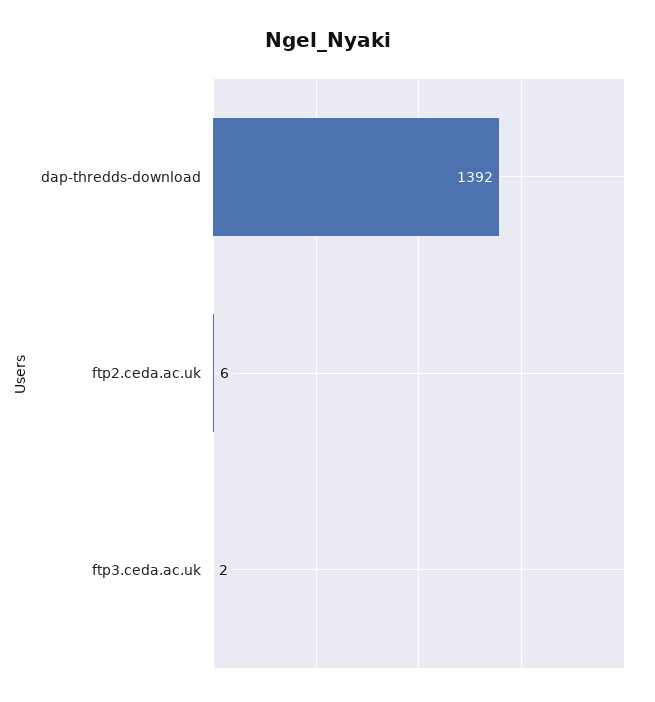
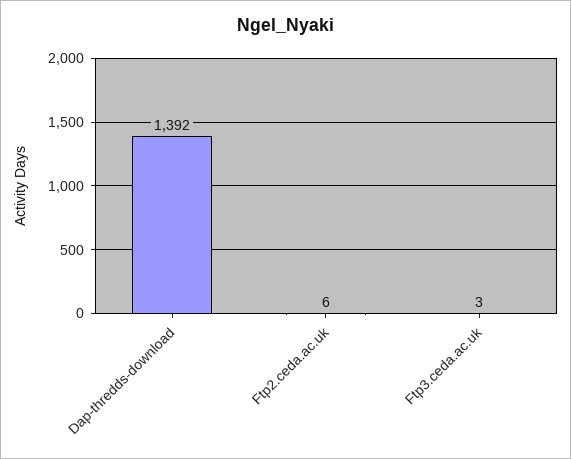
ftp3.ceda.ac.uk: 2 -> 3

